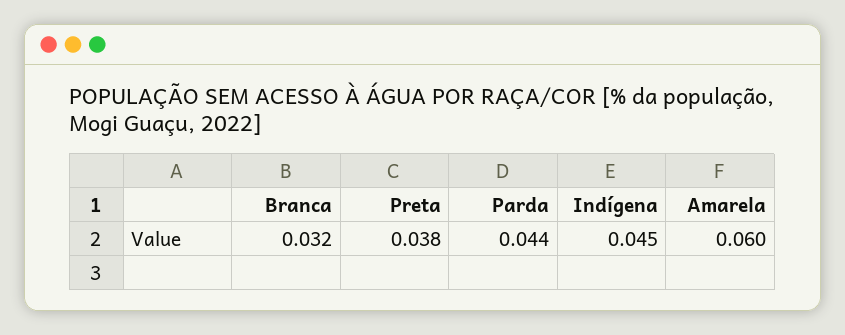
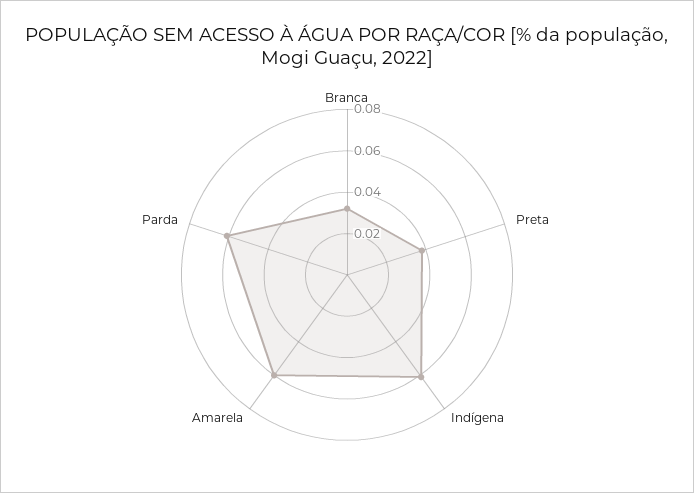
Parda: 0.044 -> 0.06
Indígena: 0.045 -> 0.06

